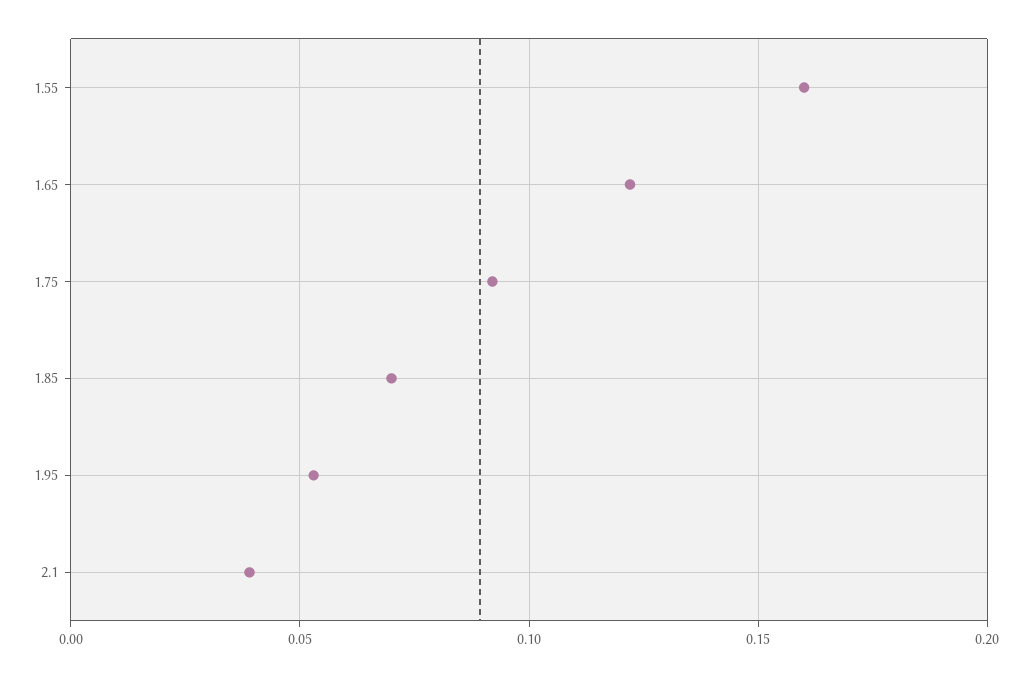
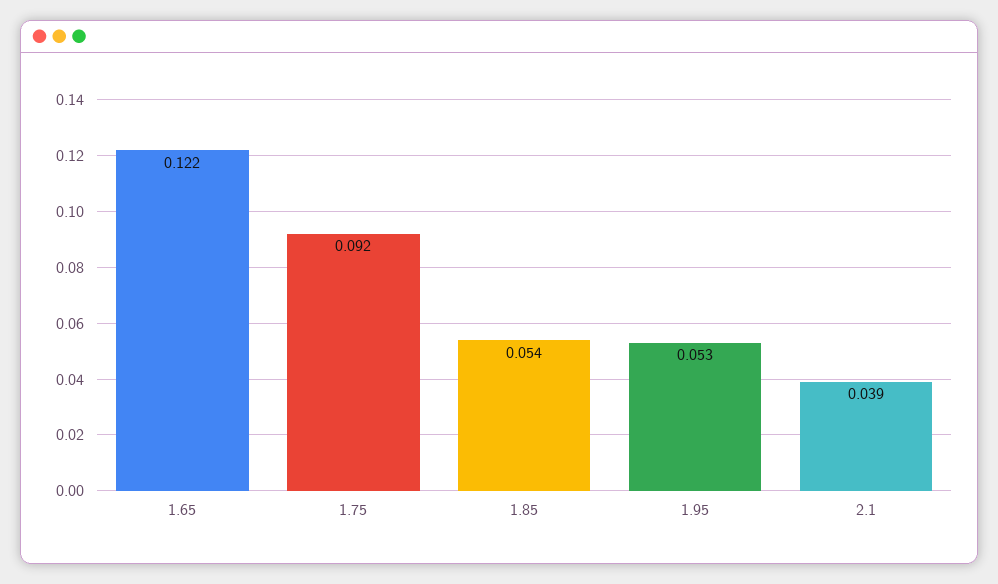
1.55: 0.16 -> none
1.85: 0.07 -> 0.054

